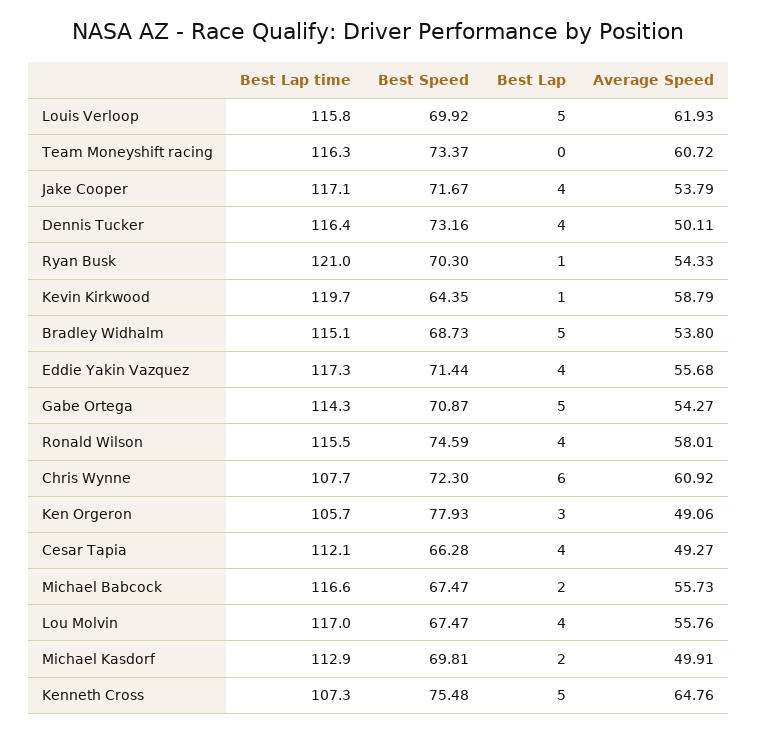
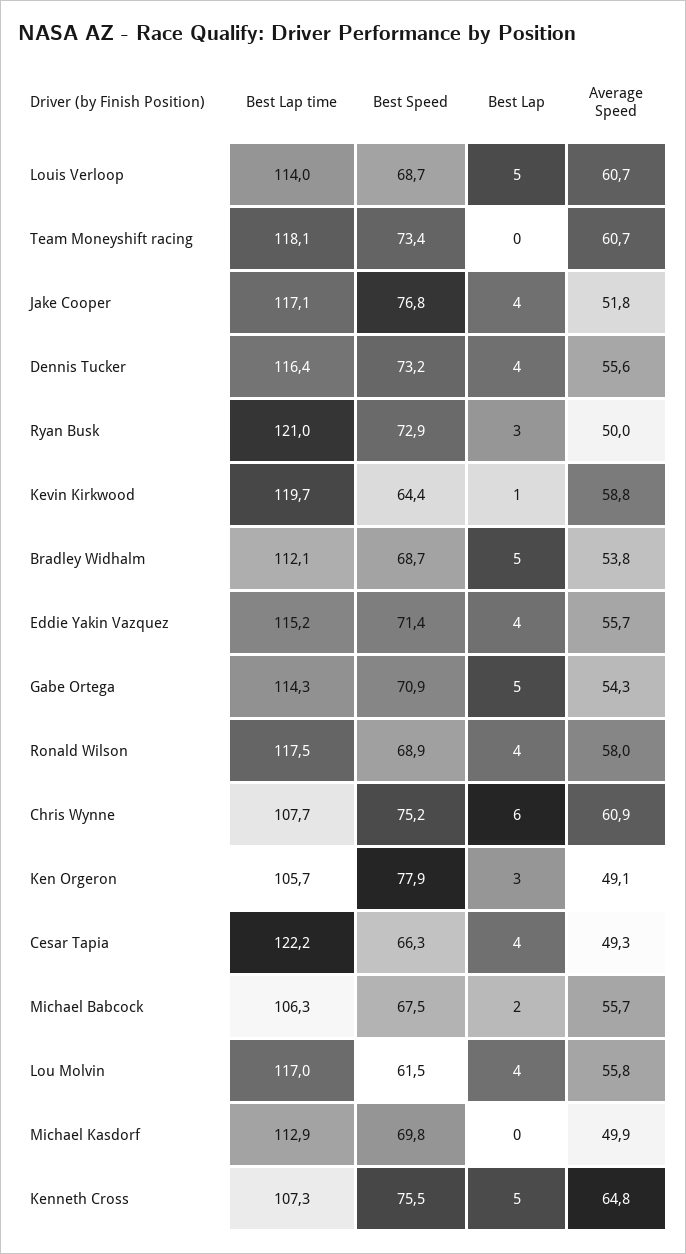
Best Lap time, Louis Verloop: 115.8 -> 114
Best Speed, Louis Verloop: 69.92 -> 68.7
Average Speed, Louis Verloop: 61.93 -> 60.7
Best Lap time, Team Moneyshift racing: 116.3 -> 118.1
Best Speed, Jake Cooper: 71.67 -> 76.8
Average Speed, Jake Cooper: 53.79 -> 51.8
Average Speed, Dennis Tucker: 50.11 -> 55.6
Best Speed, Ryan Busk: 70.3 -> 72.9
Best Lap, Ryan Busk: 1 -> 3
Average Speed, Ryan Busk: 54.33 -> 50
Best Lap time, Bradley Widhalm: 115.1 -> 112.1
Best Lap time, Eddie Yakin Vazquez: 117.3 -> 115.2
Best Lap time, Ronald Wilson: 115.5 -> 117.5
Best Speed, Ronald Wilson: 74.59 -> 68.9
Best Speed, Chris Wynne: 72.3 -> 75.2
Best Lap time, Cesar Tapia: 112.1 -> 122.2
Best Lap time, Michael Babcock: 116.6 -> 106.3
Best Speed, Lou Molvin: 67.47 -> 61.5
Best Lap, Michael Kasdorf: 2 -> 0

